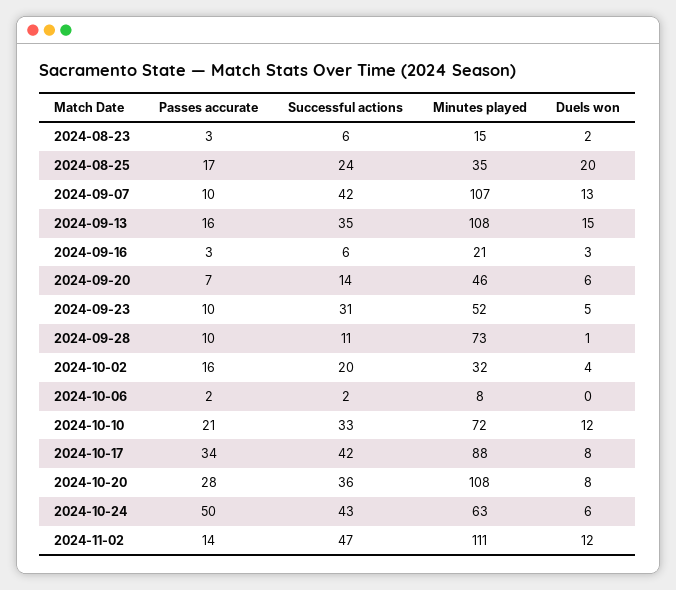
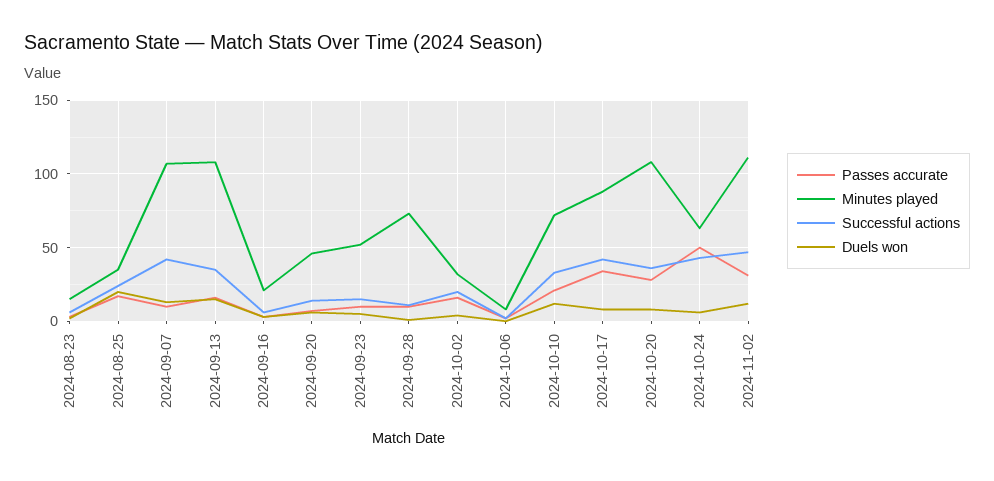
Successful actions, 2024-09-23: 31 -> 15
Passes accurate, 2024-11-02: 14 -> 30

